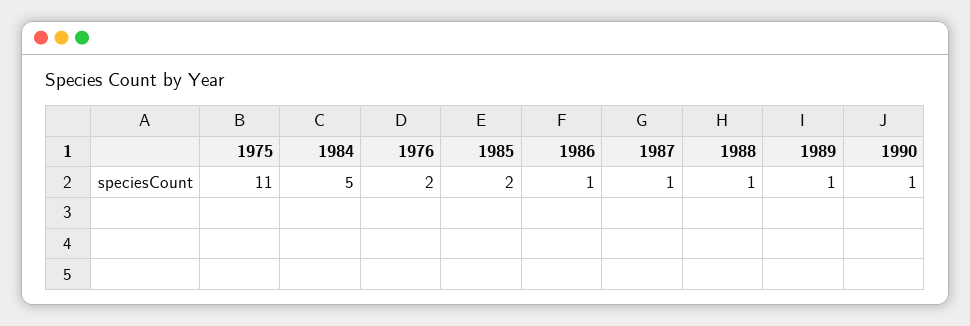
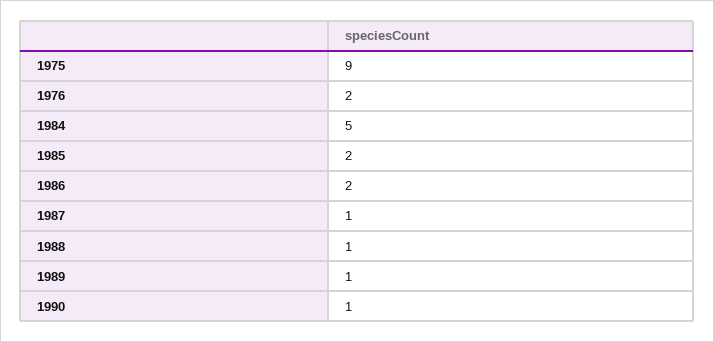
1975: 11 -> 9
1986: 1 -> 2

